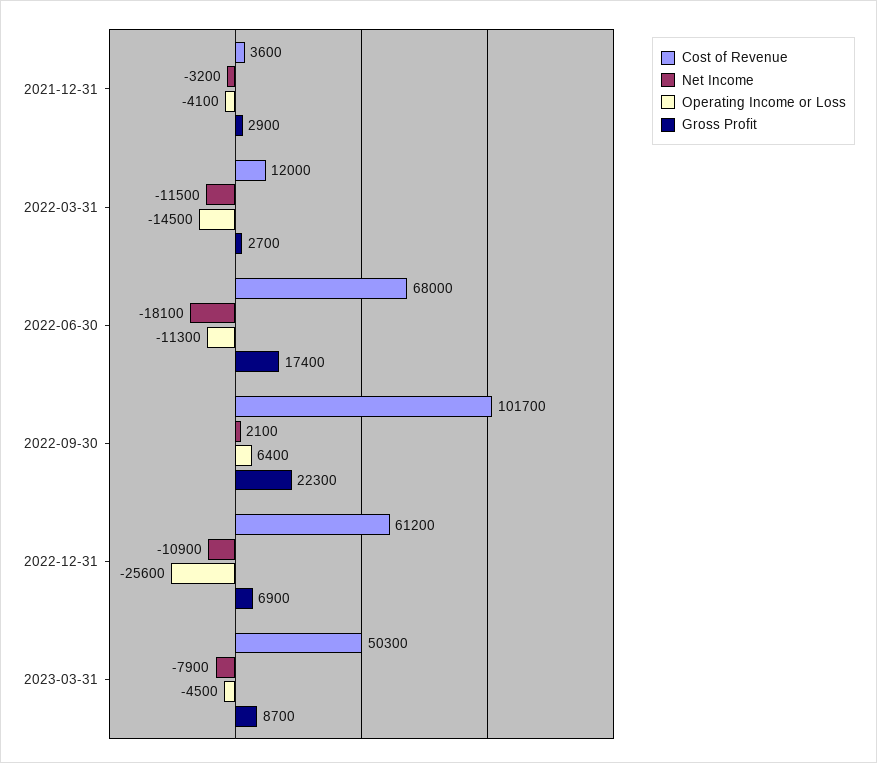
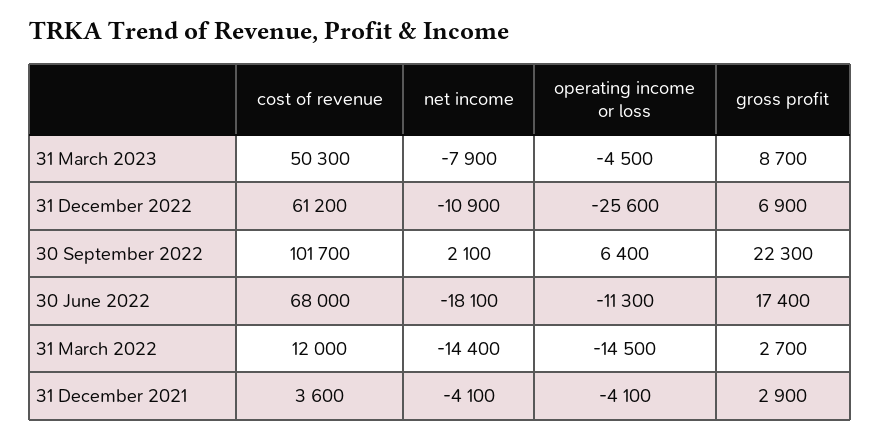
Net Income, 2021-12-31: -3200 -> -4100
Net Income, 2022-03-31: -11500 -> -14400

